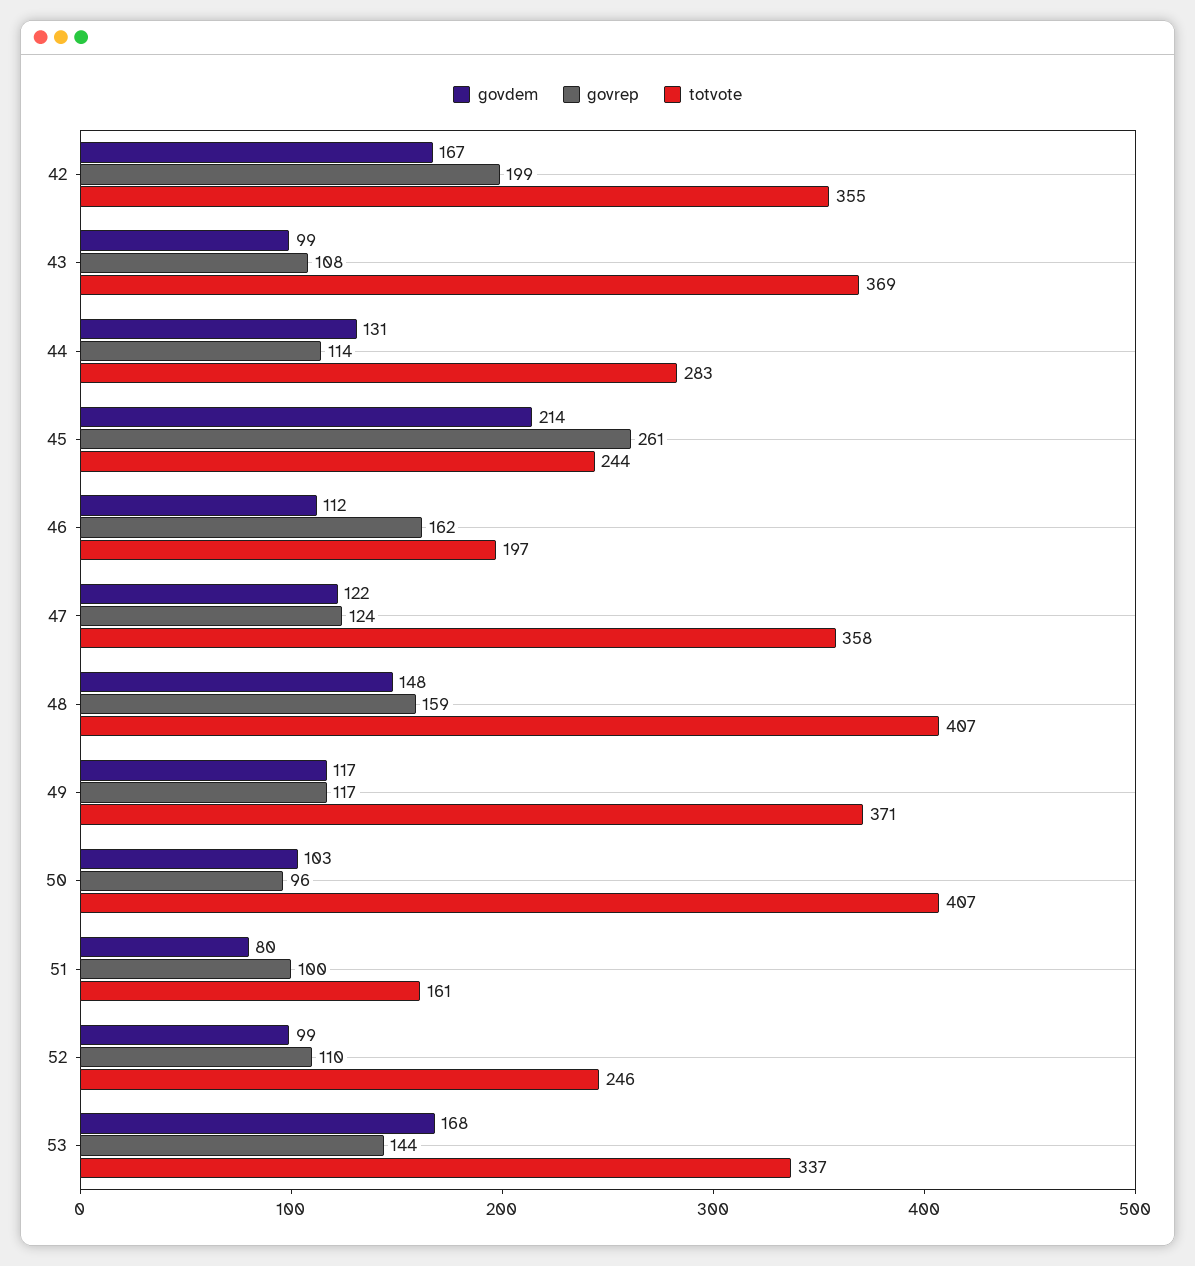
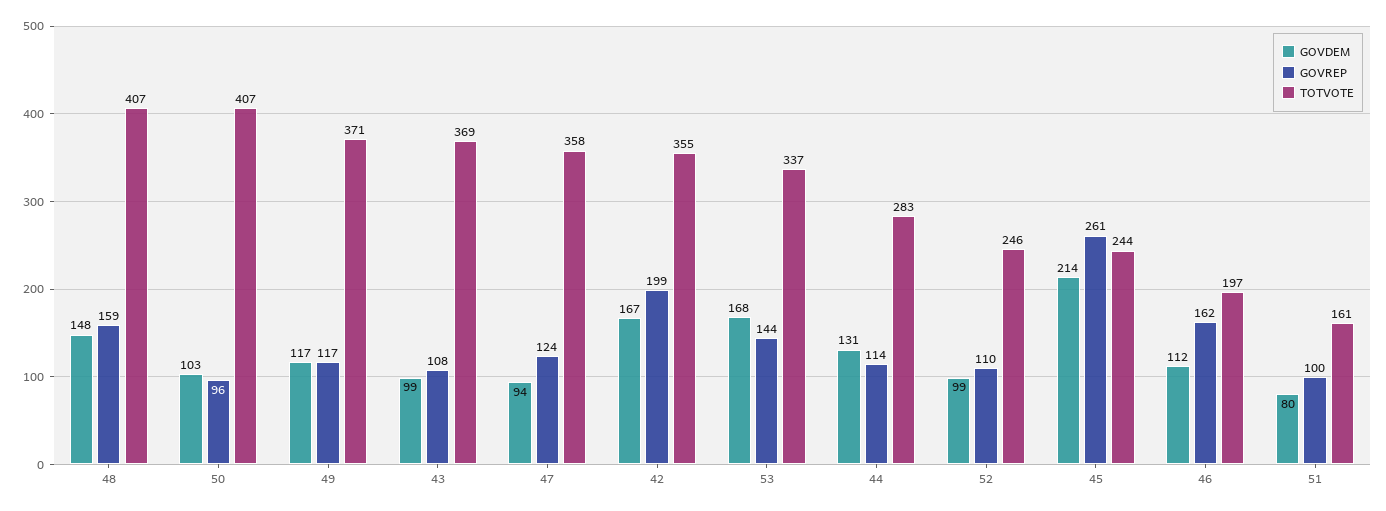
govdem, 47: 122 -> 94

